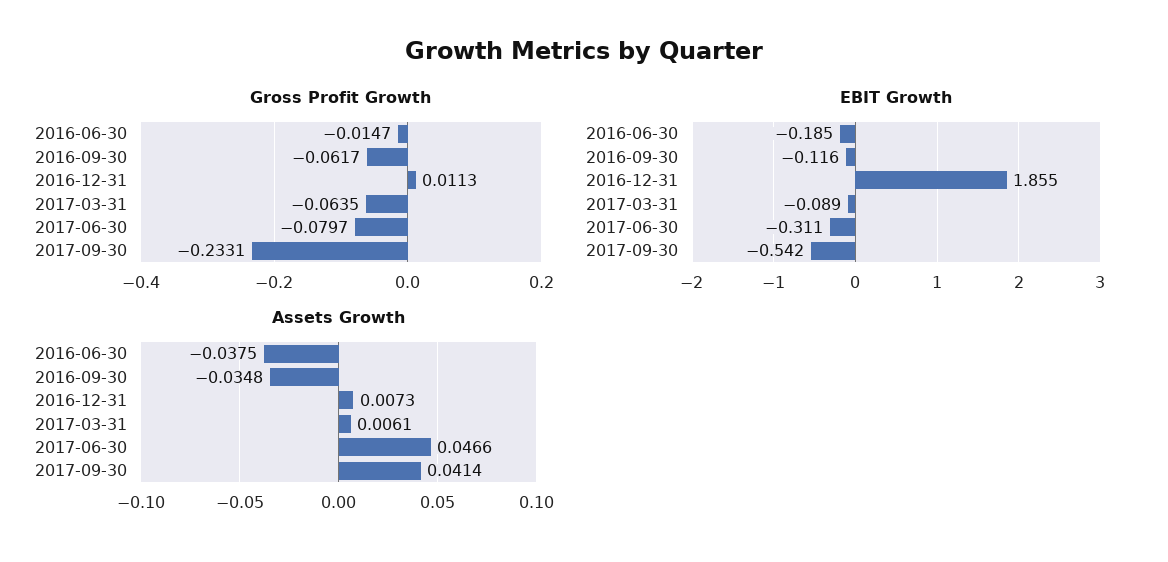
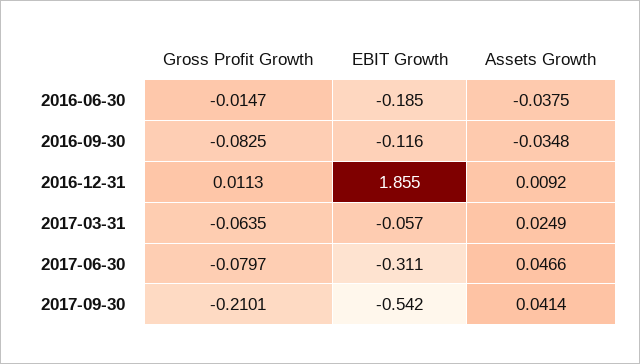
Gross Profit Growth, 2016-09-30: -0.0617 -> -0.0825
Gross Profit Growth, 2017-09-30: -0.2331 -> -0.2101
EBIT Growth, 2017-03-31: -0.089 -> -0.057
Assets Growth, 2016-12-31: 0.0073 -> 0.0092
Assets Growth, 2017-03-31: 0.0061 -> 0.0249

